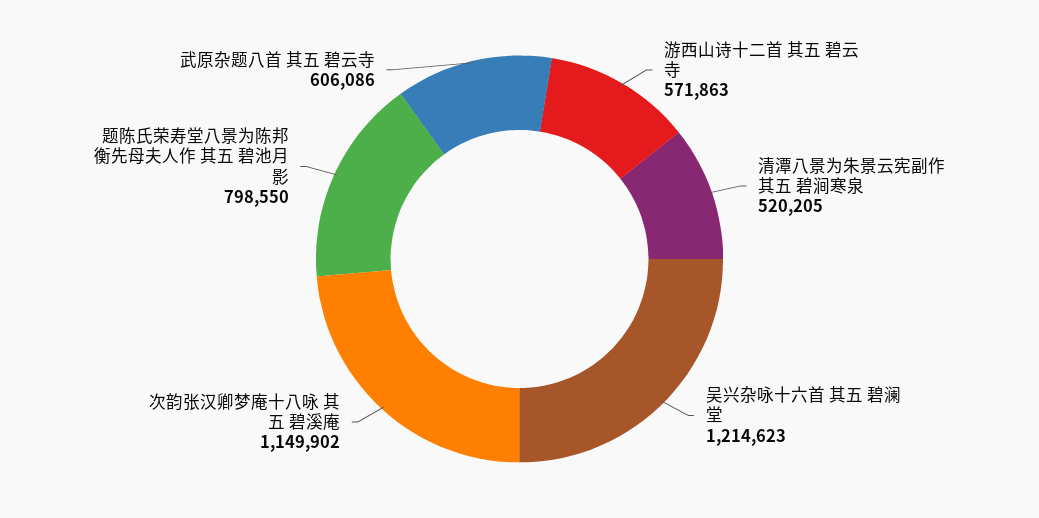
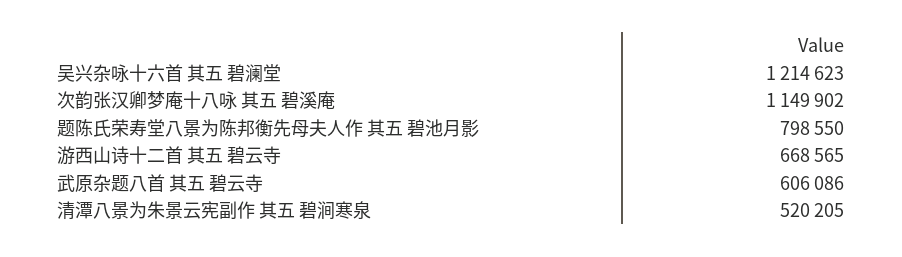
游西山诗十二首 其五 碧云寺: 571863 -> 668565

